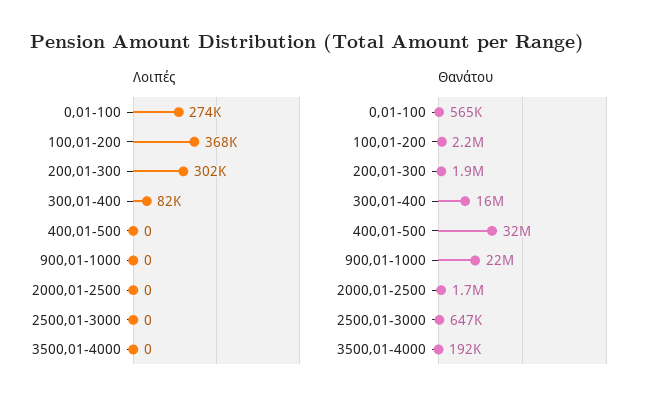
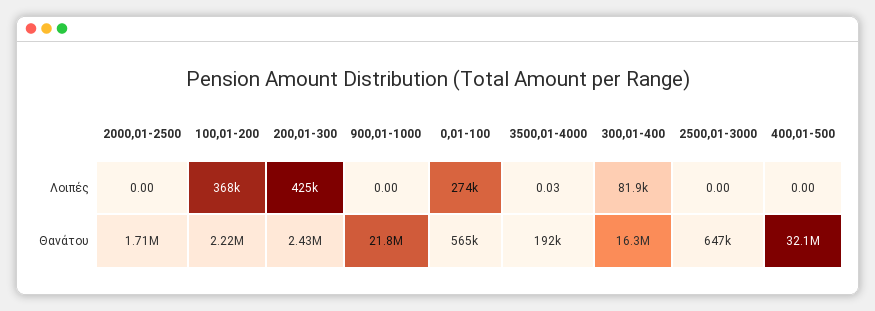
Λοιπές, 200,01-300: 302000 -> 425000
Λοιπές, 3500,01-4000: 0 -> 0.03
Θανάτου, 200,01-300: 1900000 -> 2430000

